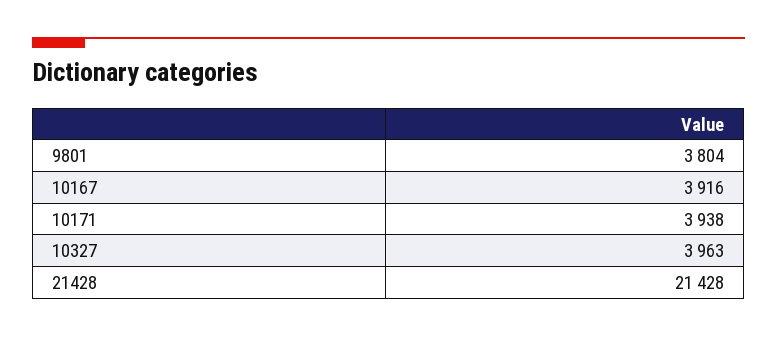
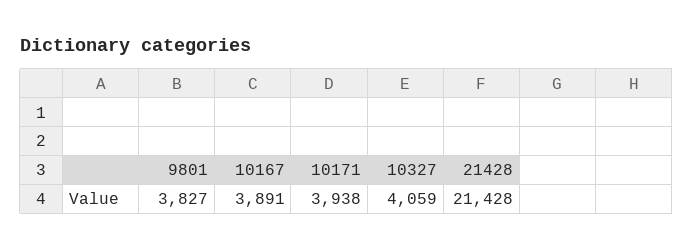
9801: 3804 -> 3827
10167: 3916 -> 3891
10327: 3963 -> 4059

